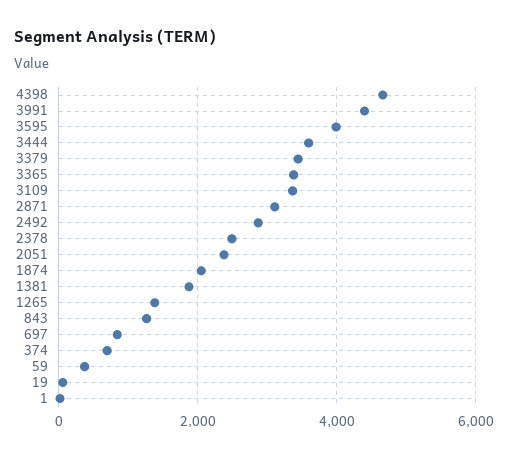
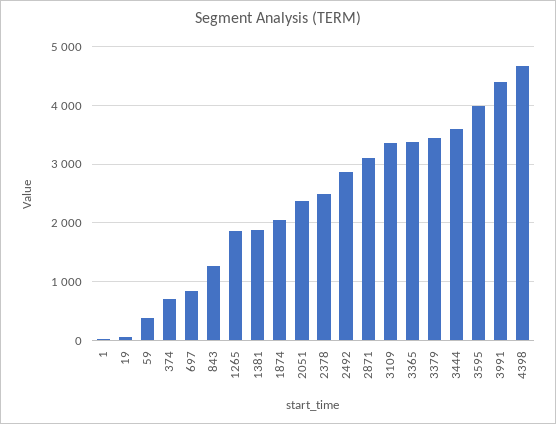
1265: 1400 -> 1800

